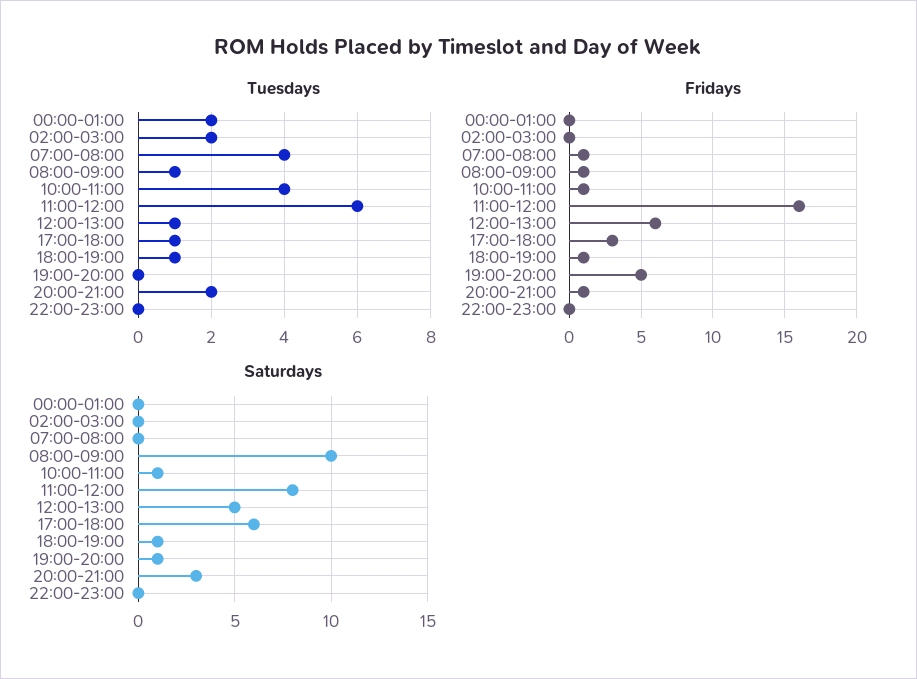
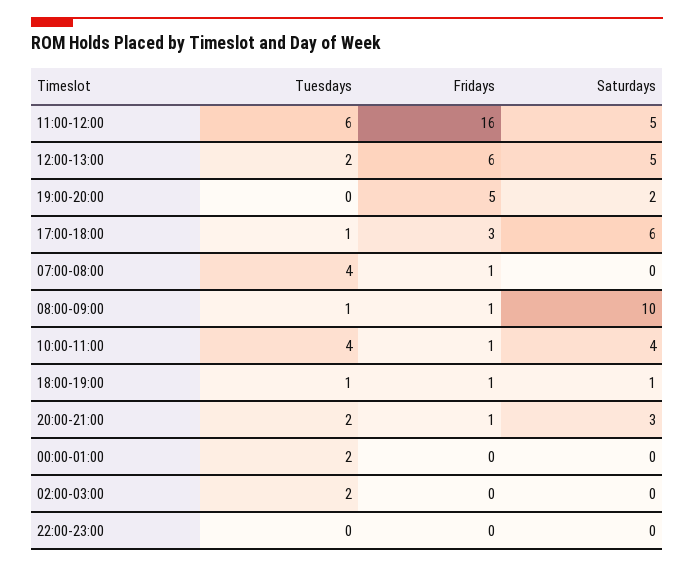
Tuesdays, 12:00-13:00: 1 -> 2
Saturdays, 10:00-11:00: 1 -> 4
Saturdays, 11:00-12:00: 8 -> 5
Saturdays, 19:00-20:00: 1 -> 2

